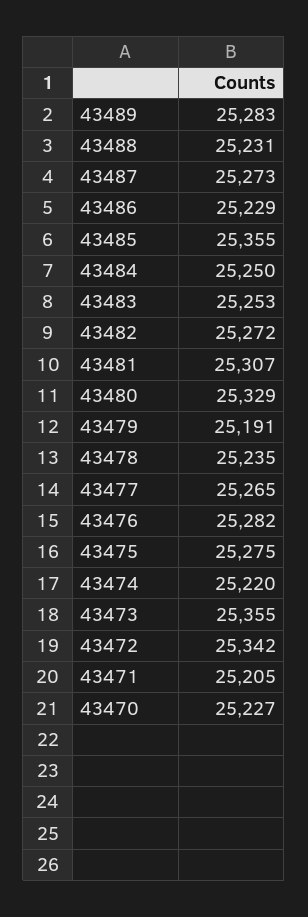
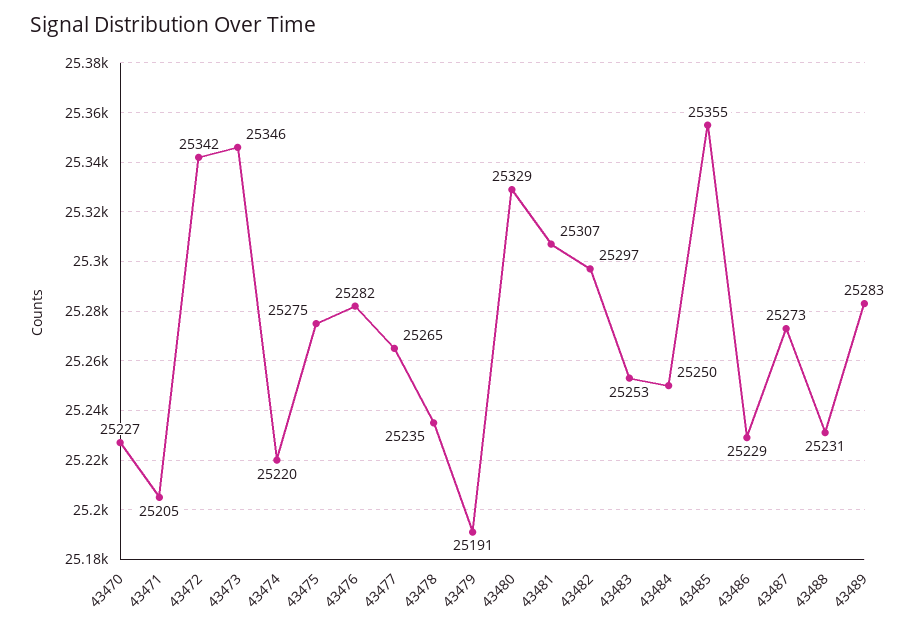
43482: 25272 -> 25297
43473: 25355 -> 25346

